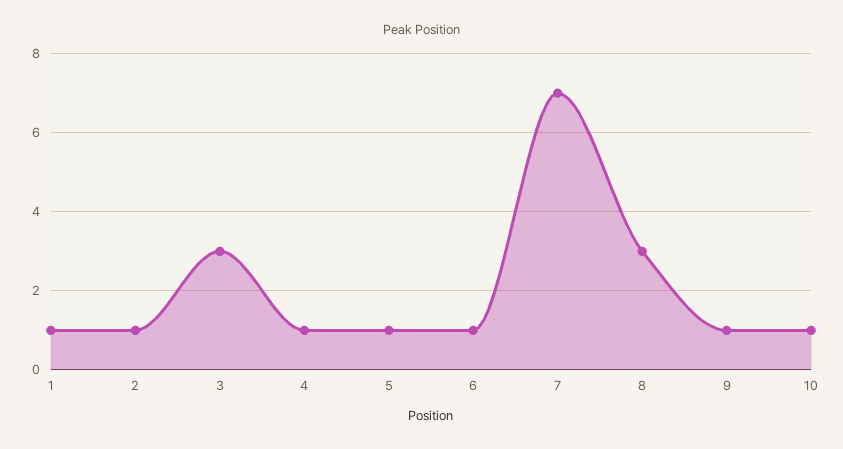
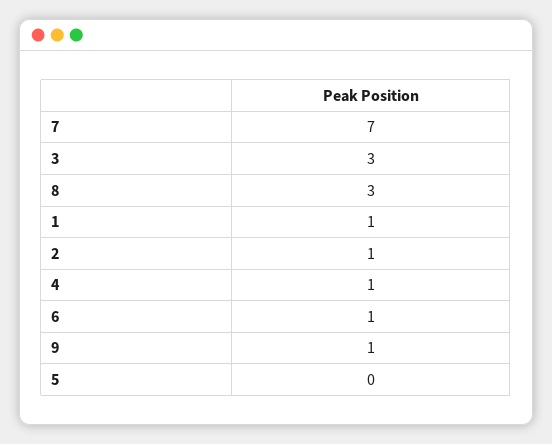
5: 1 -> 0
10: 1 -> none

